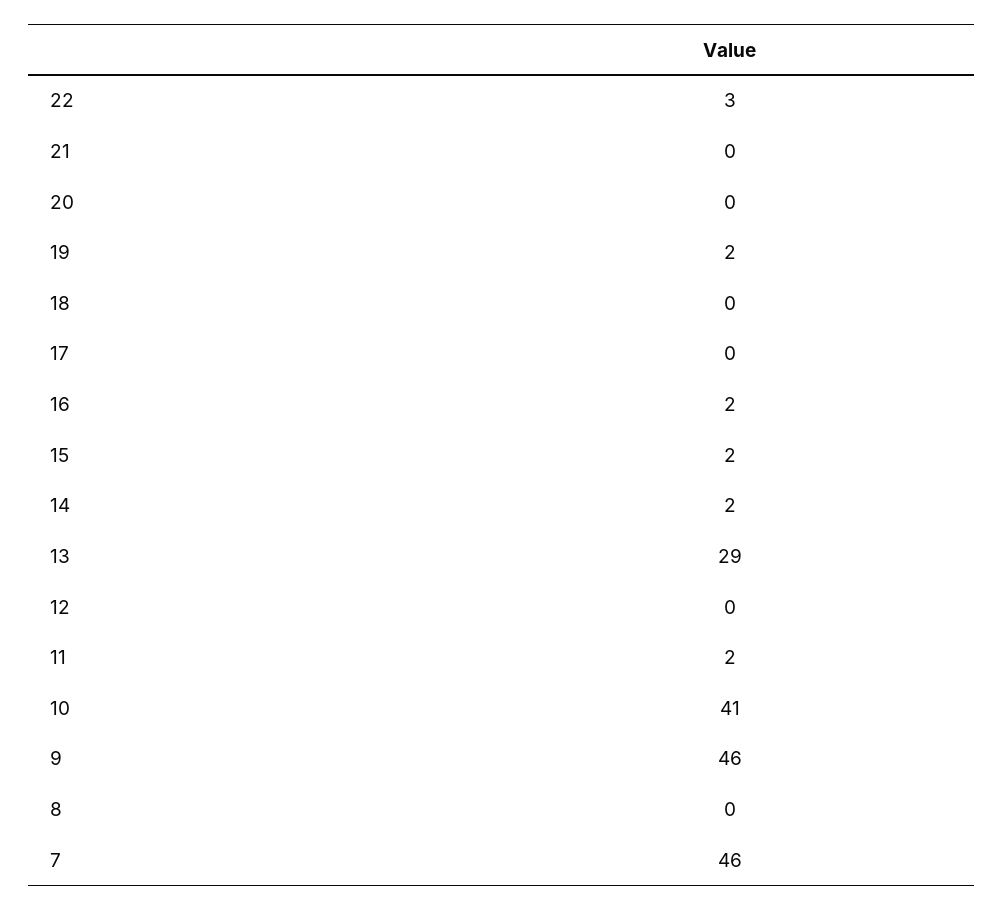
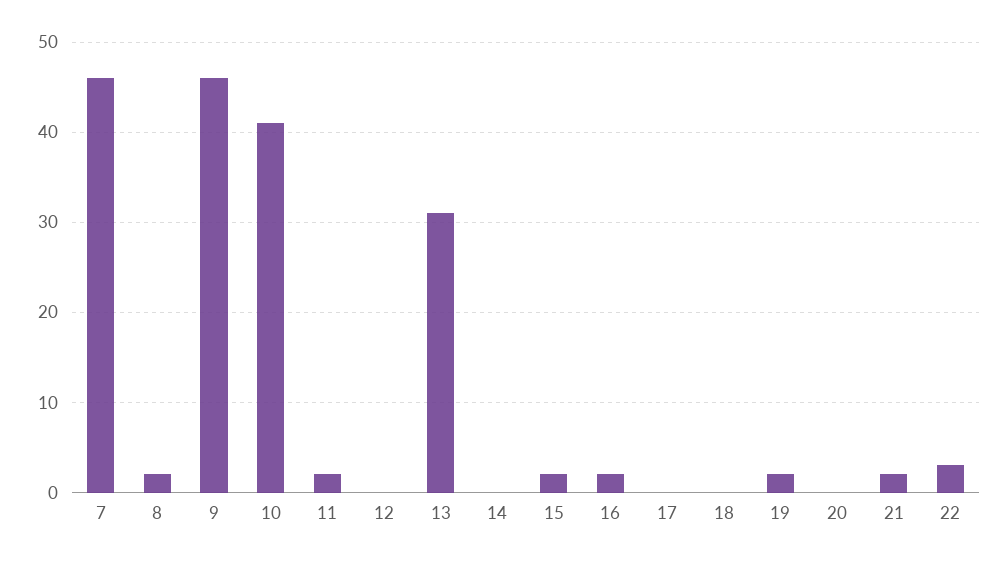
21: 0 -> 2
14: 2 -> 0
13: 29 -> 31
8: 0 -> 2

